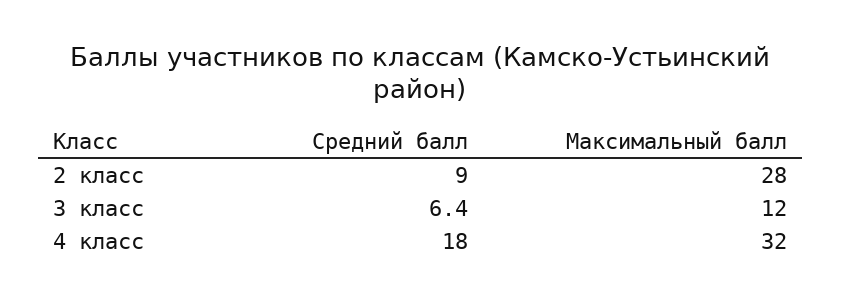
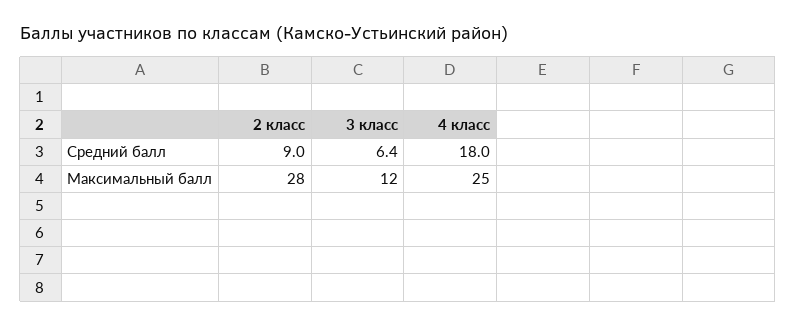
Максимальный балл, 4 класс: 32 -> 25

